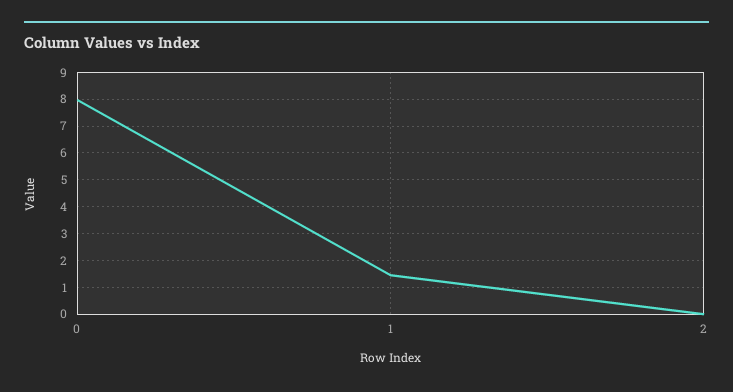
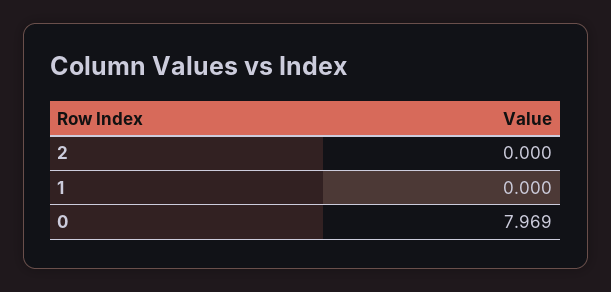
1: 1.5 -> 0

